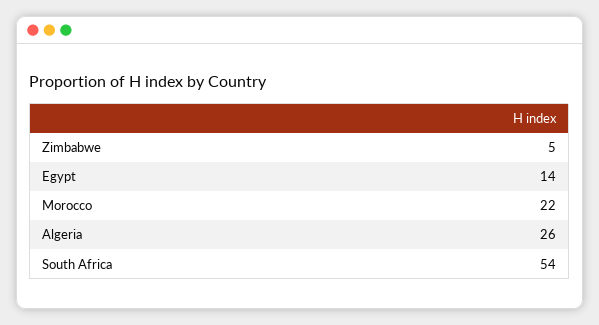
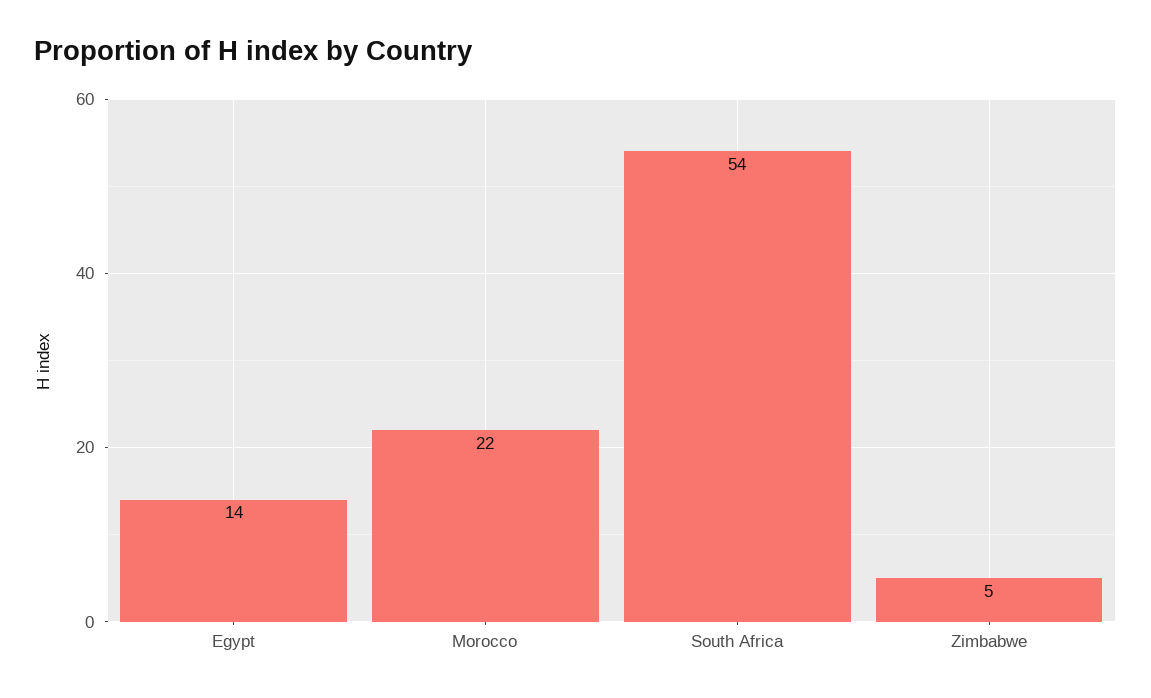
Algeria: 26 -> none

